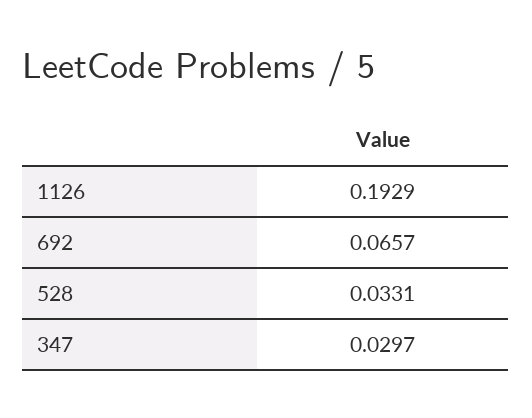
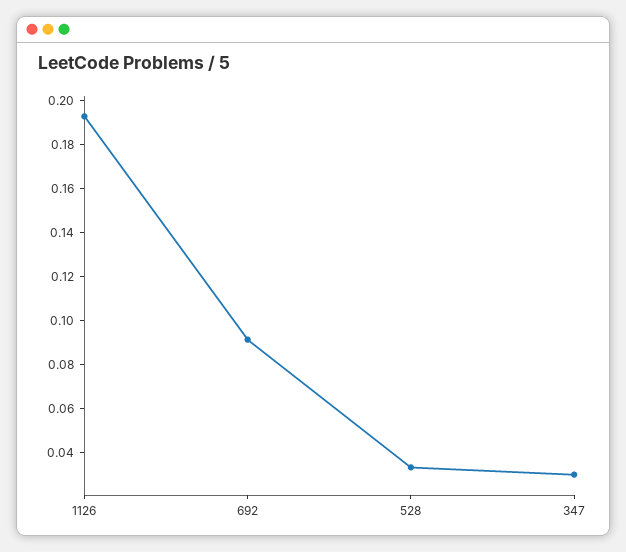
692: 0.0657 -> 0.09

